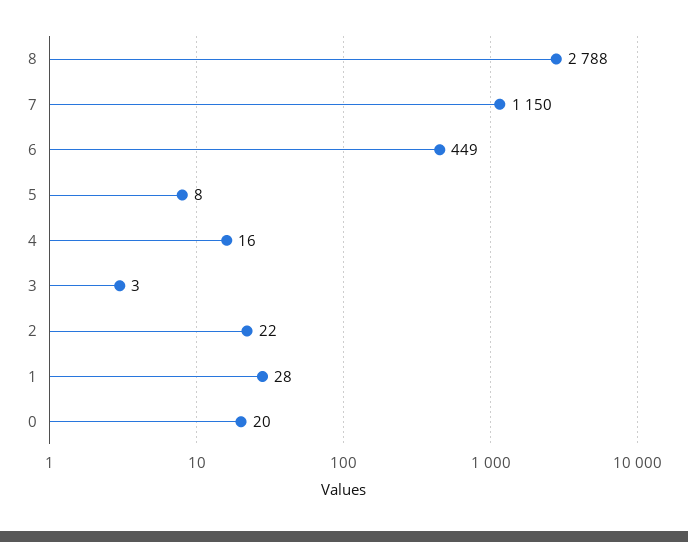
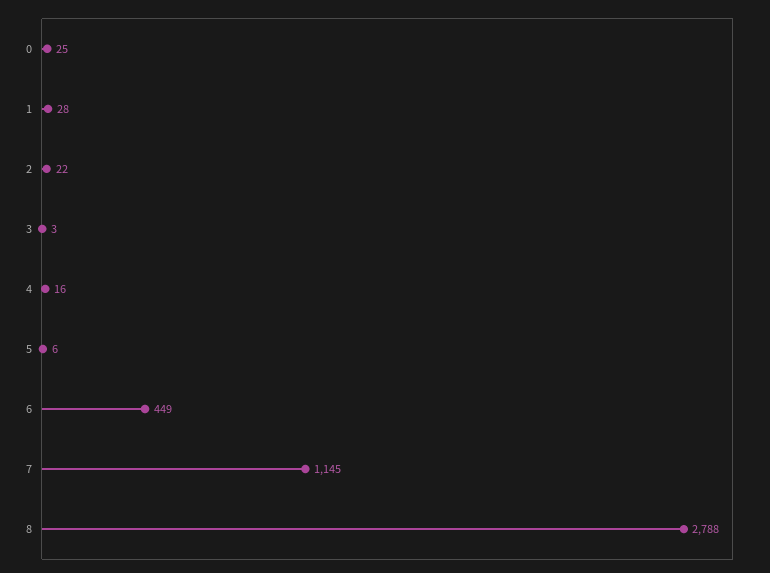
7: 1150 -> 1145
5: 8 -> 6
0: 20 -> 25

